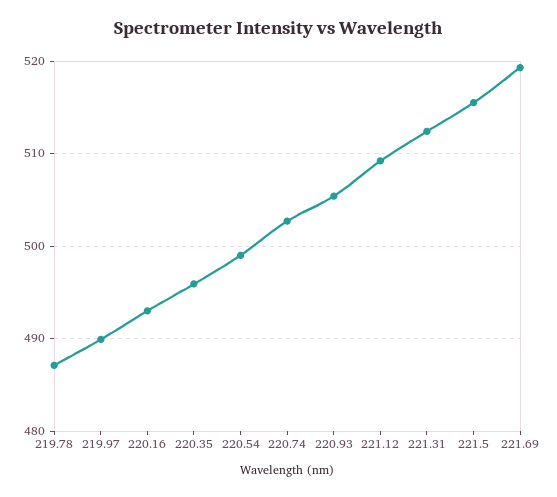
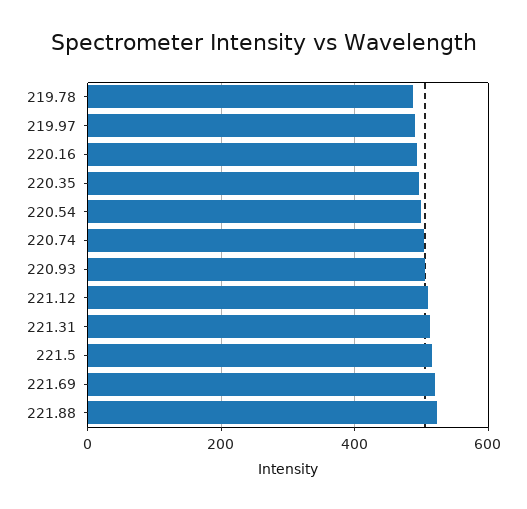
221.88: none -> 520

